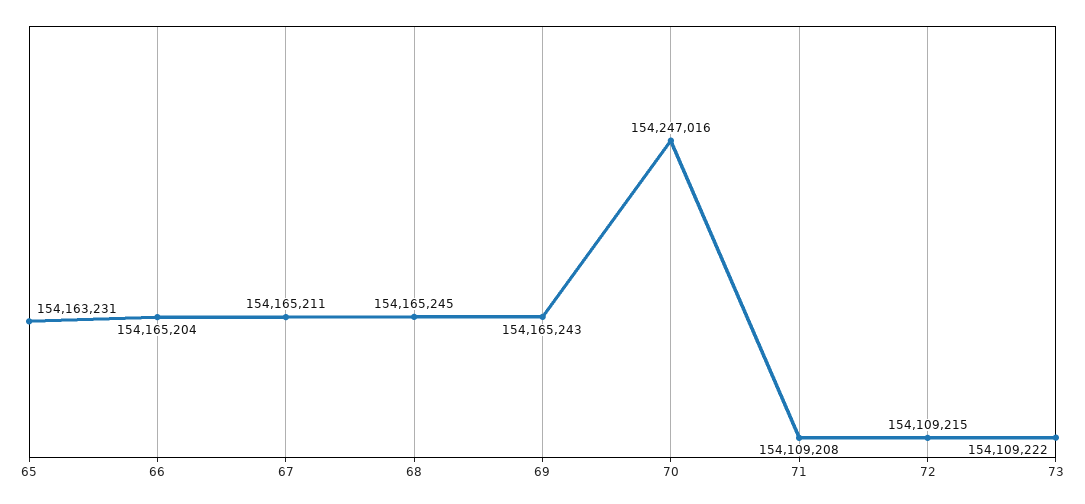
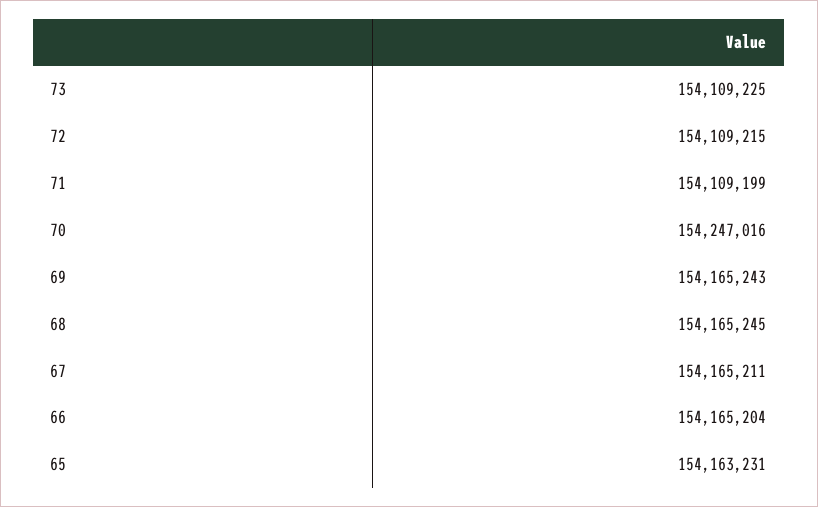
71: 154109208 -> 154109199
73: 154109222 -> 154109225

